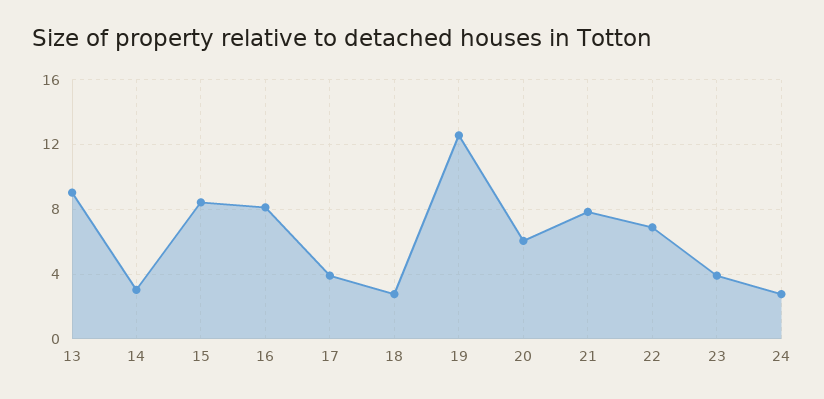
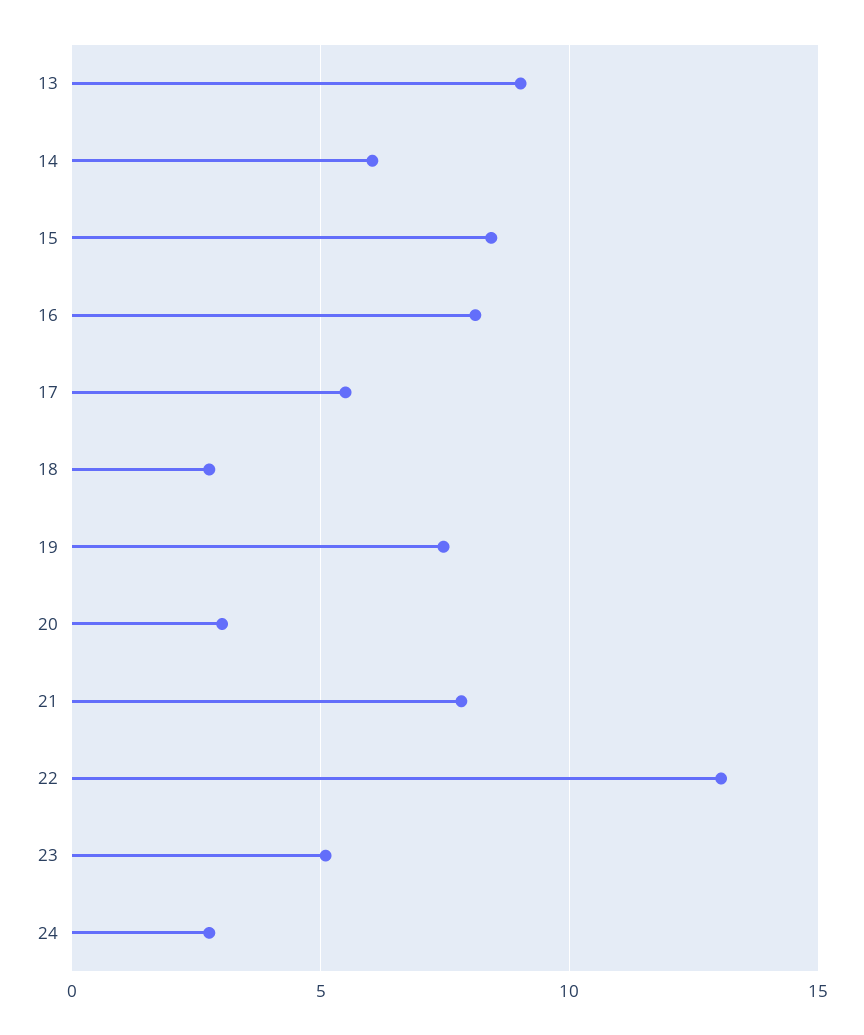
14: 3 -> 6
17: 4 -> 5.5
19: 12.5 -> 7.5
20: 6 -> 3
22: 7 -> 13
23: 4 -> 5

